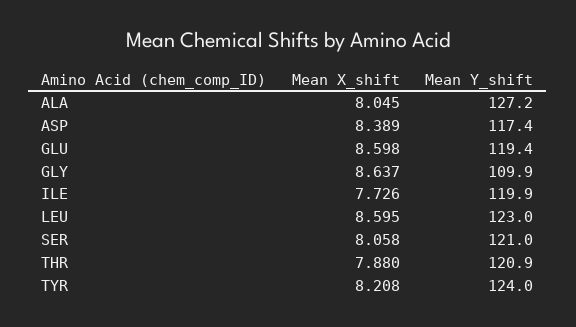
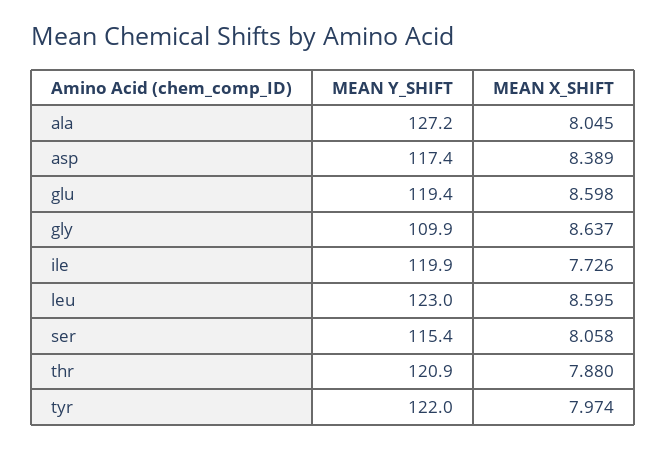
Mean Y_shift, SER: 121 -> 115.4
Mean X_shift, TYR: 8.208 -> 7.974
Mean Y_shift, TYR: 124 -> 122

